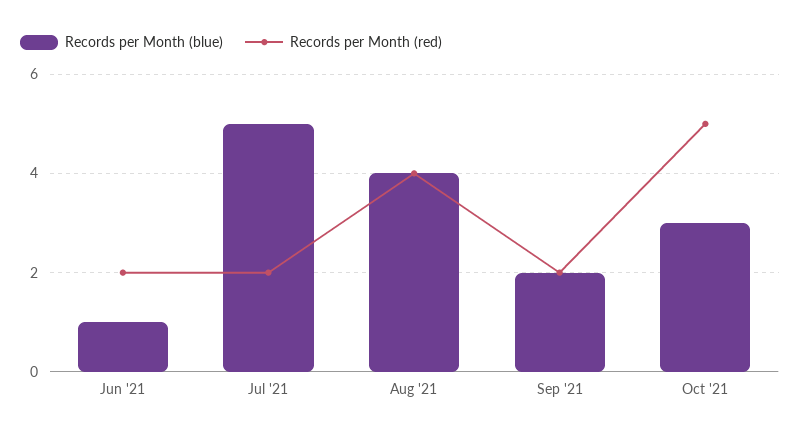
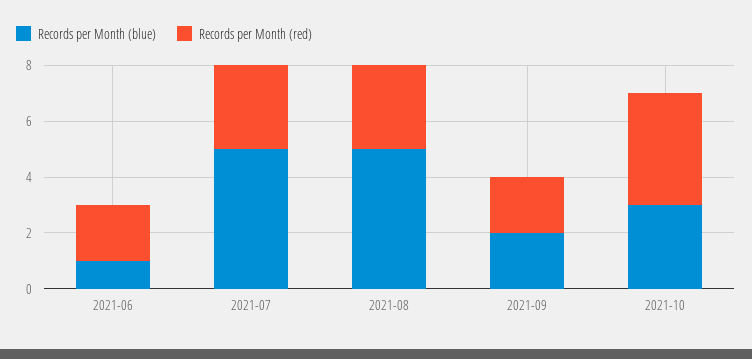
Records per Month (red), Jul '21: 2 -> 3
Records per Month (blue), Aug '21: 4 -> 5
Records per Month (red), Aug '21: 4 -> 3
Records per Month (red), Oct '21: 5 -> 4

